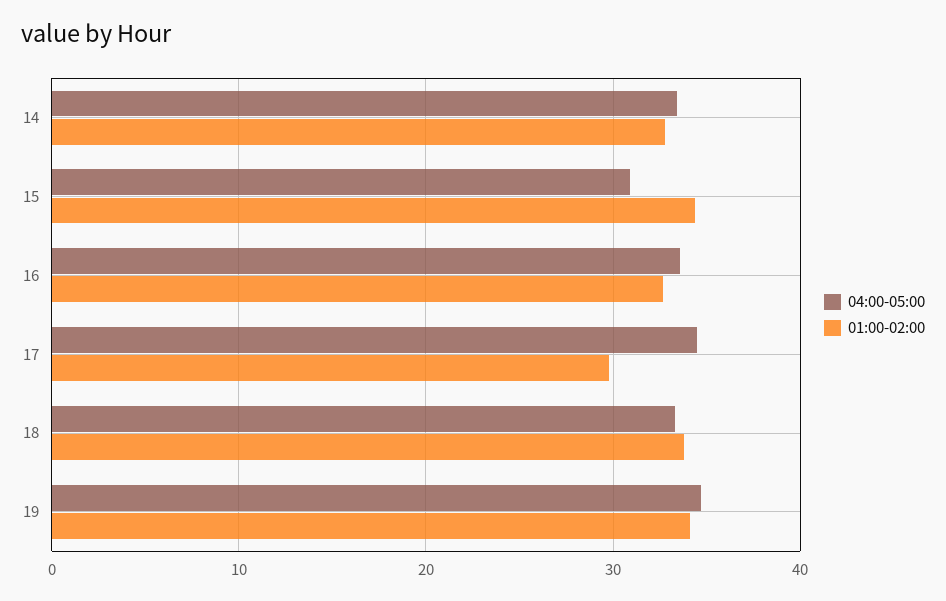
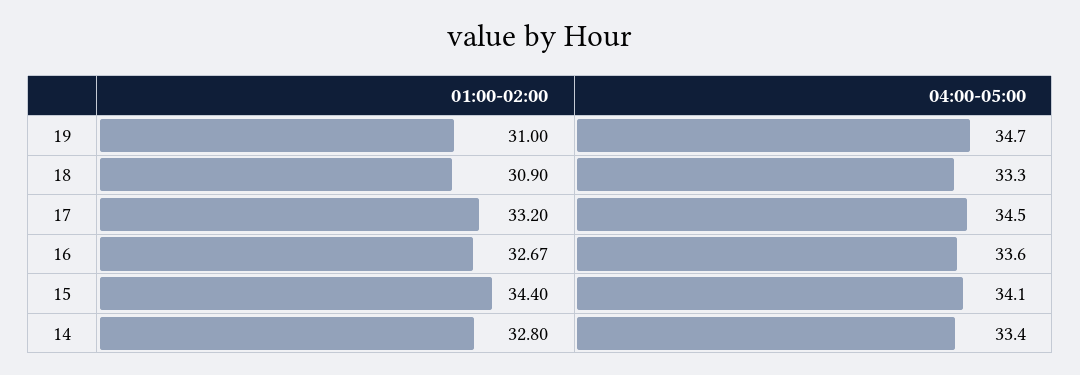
04:00-05:00, 15: 31 -> 34.1
01:00-02:00, 17: 30 -> 33.2
01:00-02:00, 18: 34 -> 30.9
01:00-02:00, 19: 34 -> 31

